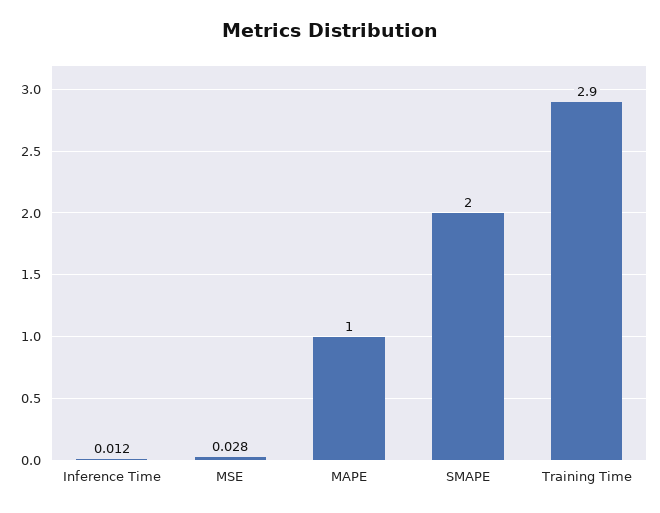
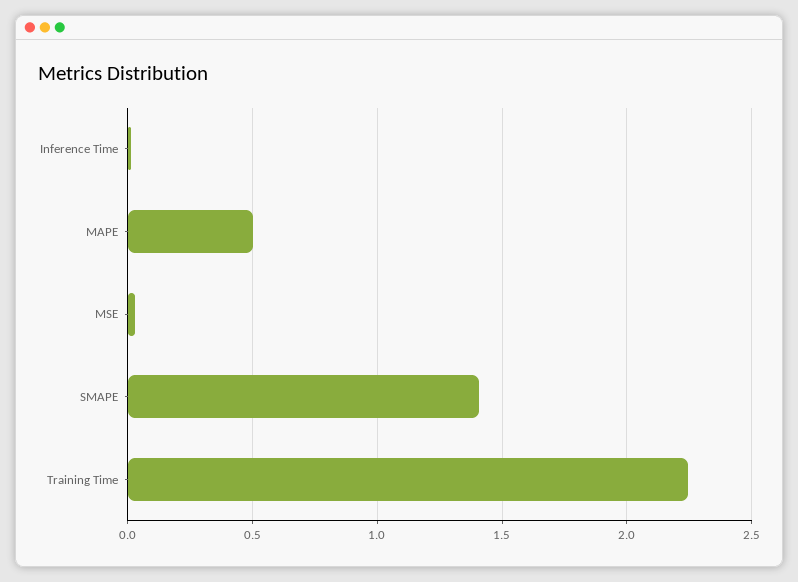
MAPE: 1 -> 0.5
SMAPE: 2 -> 1.4
Training Time: 2.9 -> 2.25

